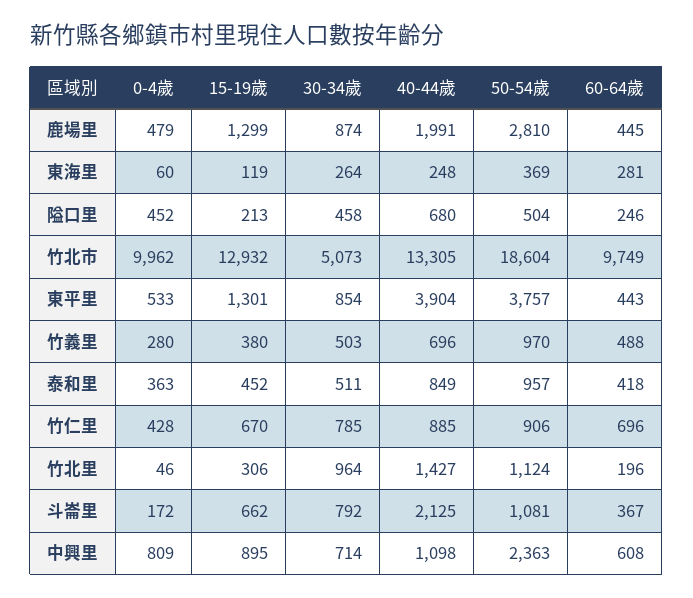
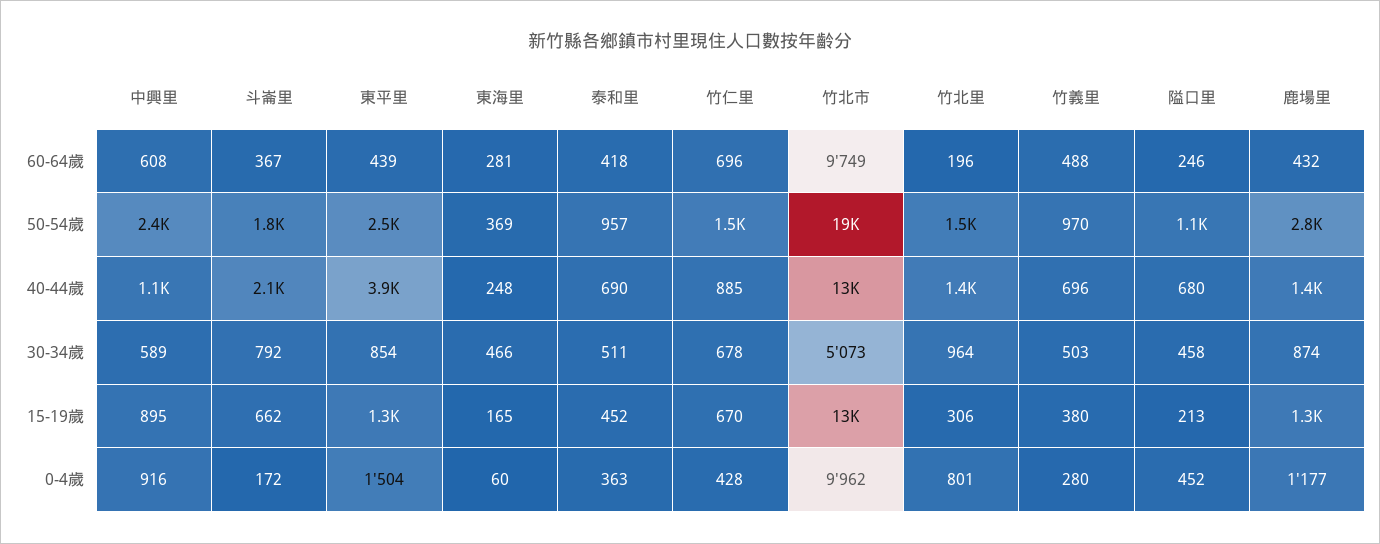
0-4歲, 鹿場里: 479 -> 1177
40-44歲, 鹿場里: 1991 -> 1400
60-64歲, 鹿場里: 445 -> 432
15-19歲, 東海里: 119 -> 165
30-34歲, 東海里: 264 -> 466
50-54歲, 隘口里: 504 -> 1100
0-4歲, 東平里: 533 -> 1504
50-54歲, 東平里: 3757 -> 2500
60-64歲, 東平里: 443 -> 439
40-44歲, 泰和里: 849 -> 690
30-34歲, 竹仁里: 785 -> 678
50-54歲, 竹仁里: 906 -> 1500
0-4歲, 竹北里: 46 -> 801
50-54歲, 竹北里: 1124 -> 1500
50-54歲, 斗崙里: 1081 -> 1800
0-4歲, 中興里: 809 -> 916
30-34歲, 中興里: 714 -> 589

